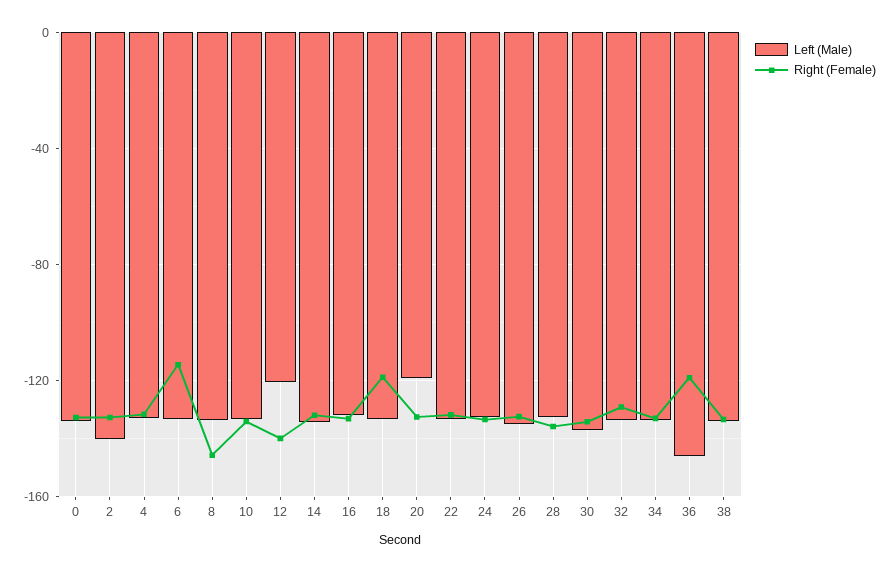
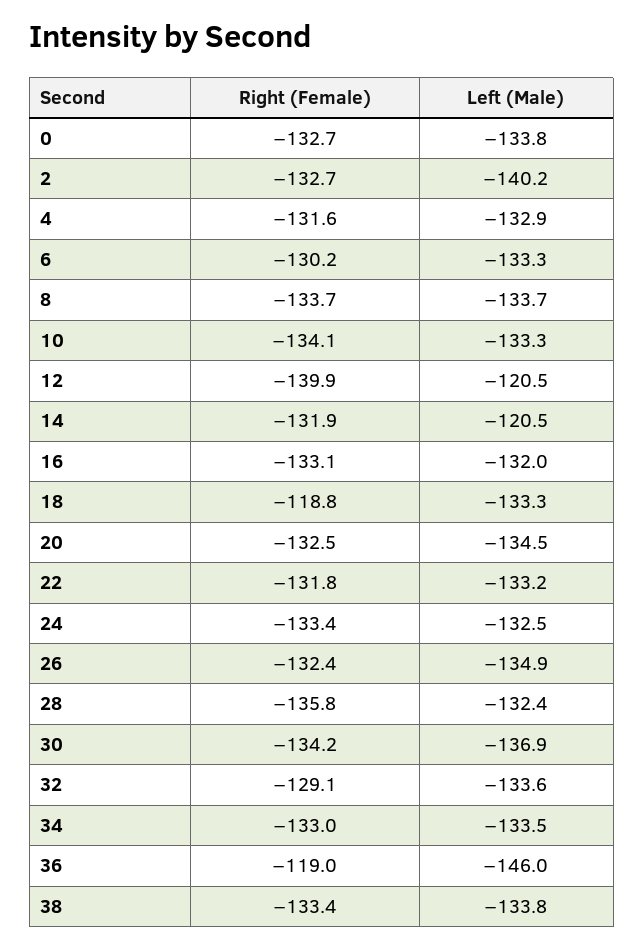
Right (Female), 6: -115 -> -130.2
Right (Female), 8: -145 -> -133.7
Left (Male), 14: -135 -> -120.5
Left (Male), 20: -120 -> -134.5

